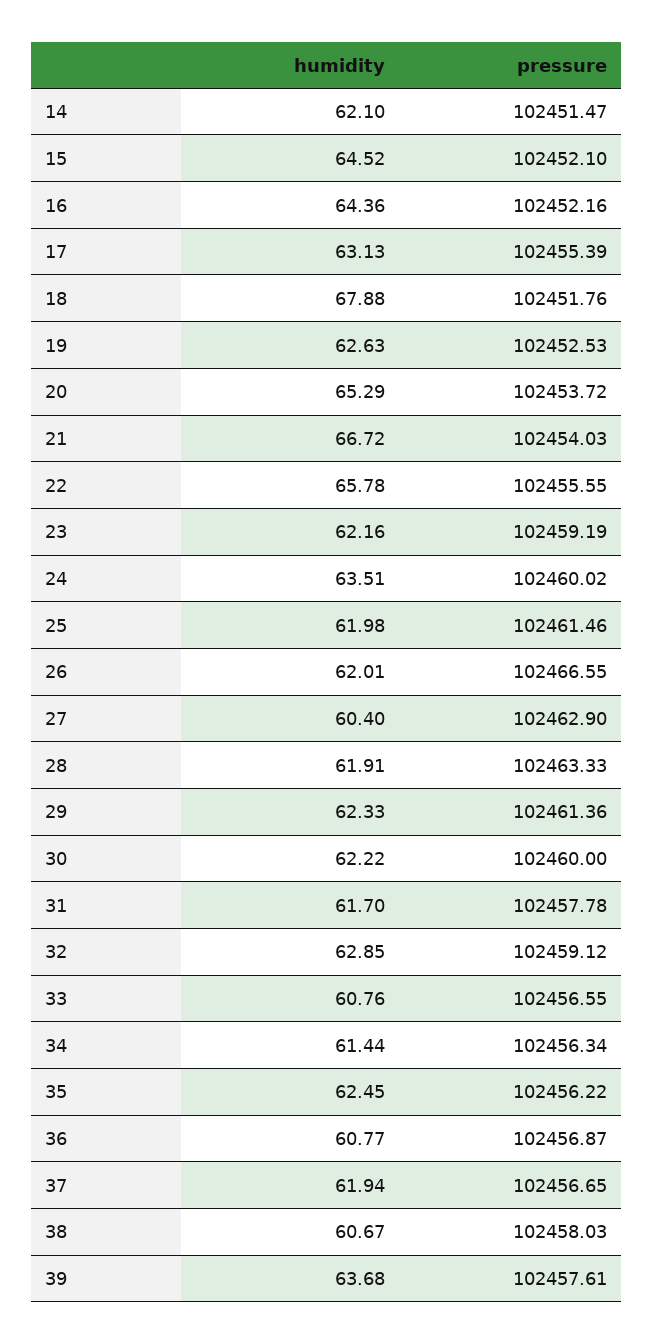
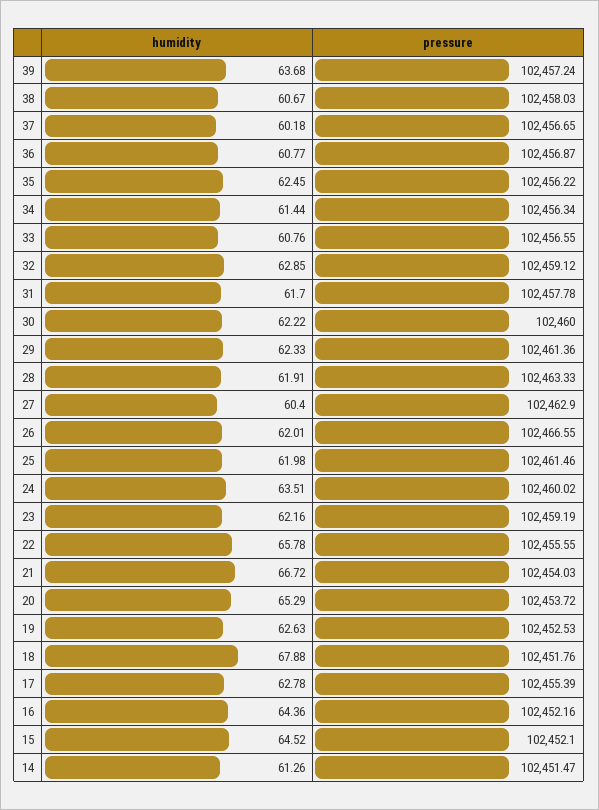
humidity, 14: 62.1 -> 61.26
humidity, 17: 63.13 -> 62.78
humidity, 37: 61.94 -> 60.18
pressure, 39: 102457.61 -> 102457.24

